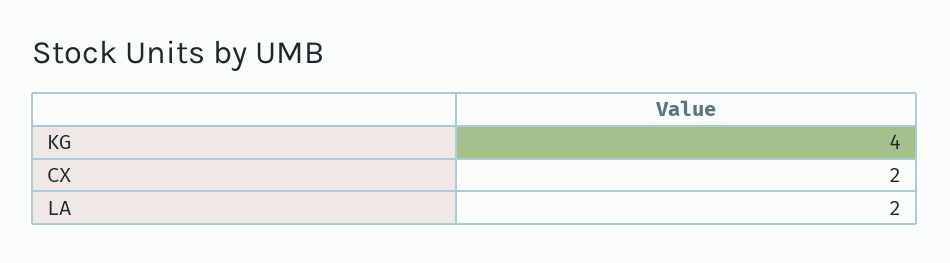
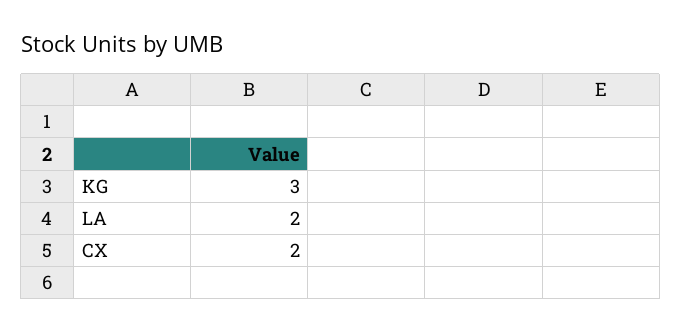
KG: 4 -> 3

